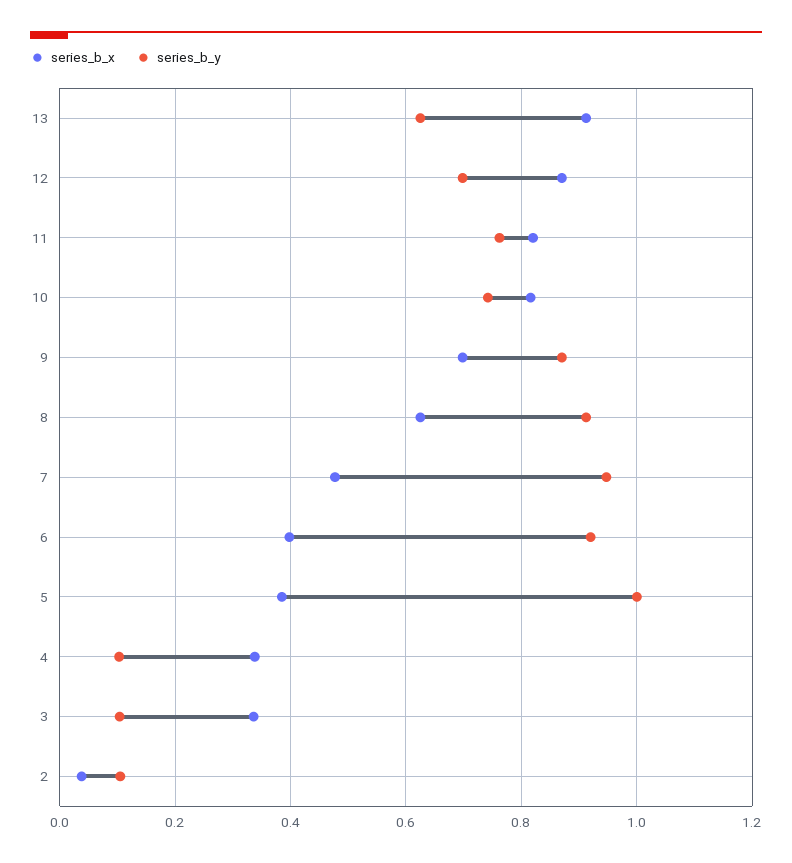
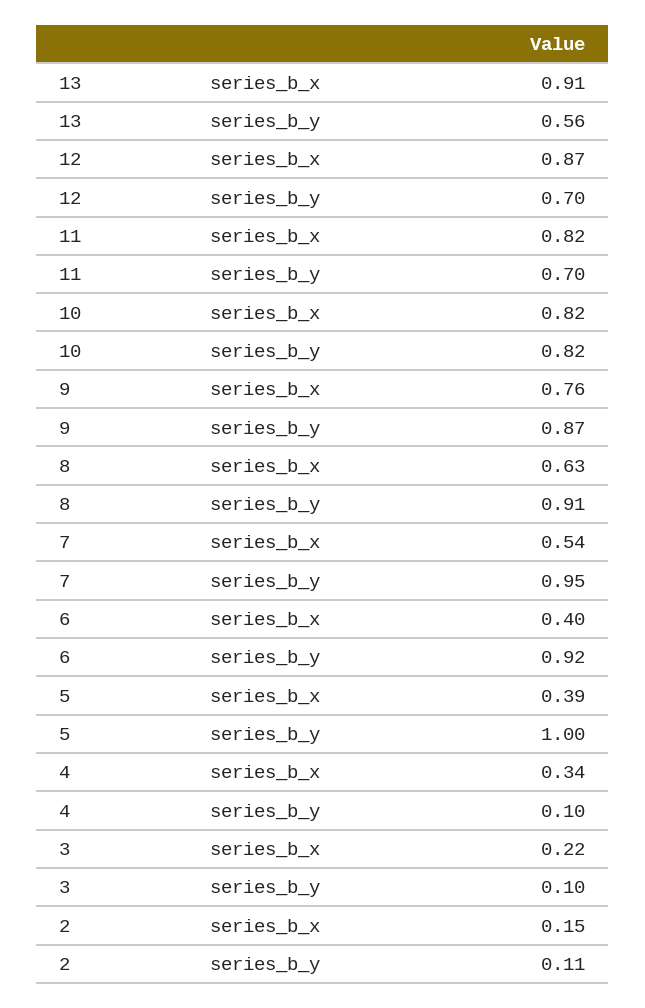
series_b_y, 13: 0.62 -> 0.56
series_b_y, 11: 0.76 -> 0.7
series_b_y, 10: 0.74 -> 0.82
series_b_x, 9: 0.7 -> 0.76
series_b_x, 7: 0.48 -> 0.54
series_b_x, 3: 0.34 -> 0.22
series_b_x, 2: 0.04 -> 0.15

